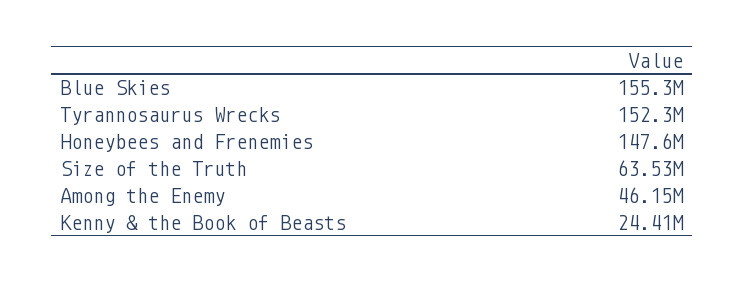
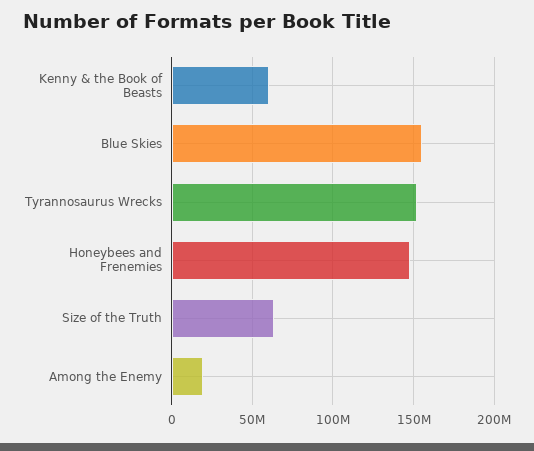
Among the Enemy: 46150000 -> 20000000
Kenny & the Book of Beasts: 24410000 -> 60000000

